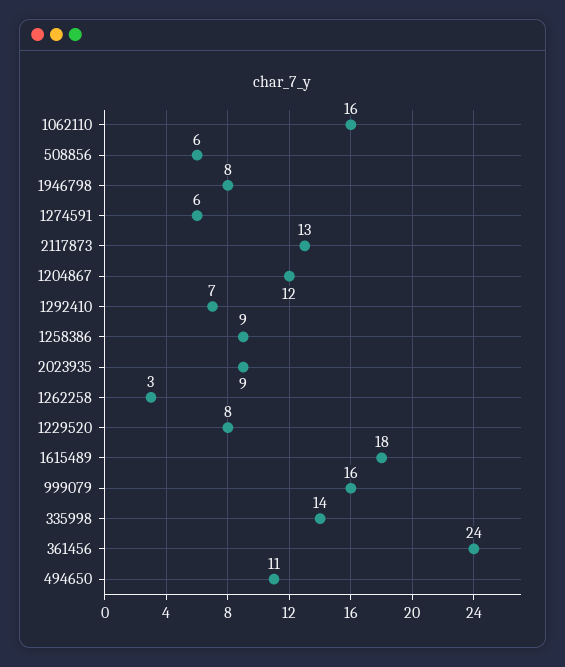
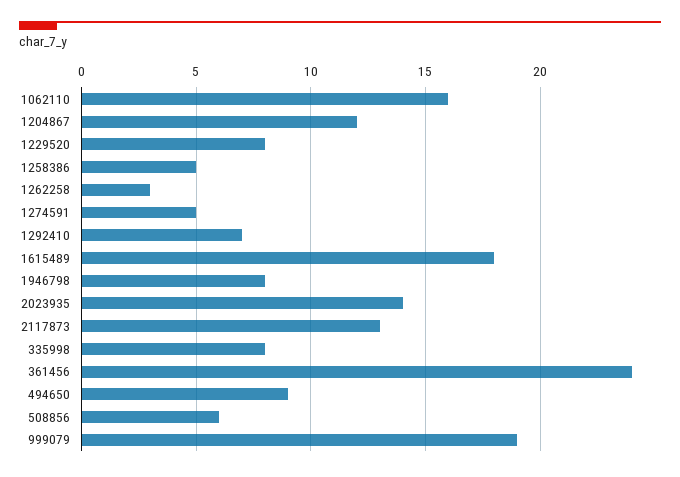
1274591: 6 -> 5
1258386: 9 -> 5
2023935: 9 -> 14
999079: 16 -> 19
335998: 14 -> 8
494650: 11 -> 9

